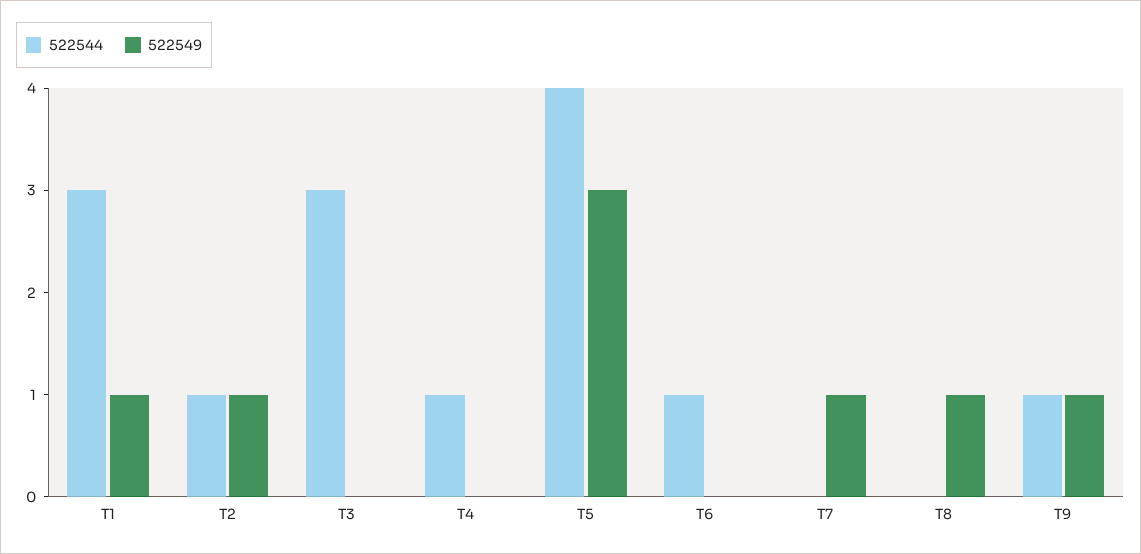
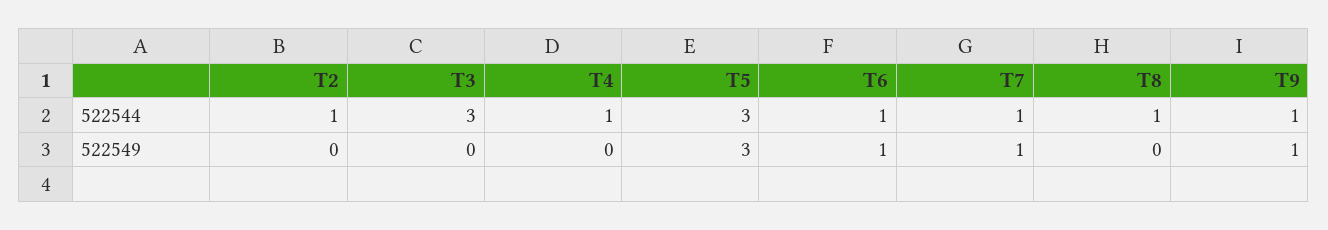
522544, T1: 3 -> none
522549, T1: 1 -> none
522549, T2: 1 -> 0
522544, T5: 4 -> 3
522549, T6: 0 -> 1
522544, T7: 0 -> 1
522544, T8: 0 -> 1
522549, T8: 1 -> 0

